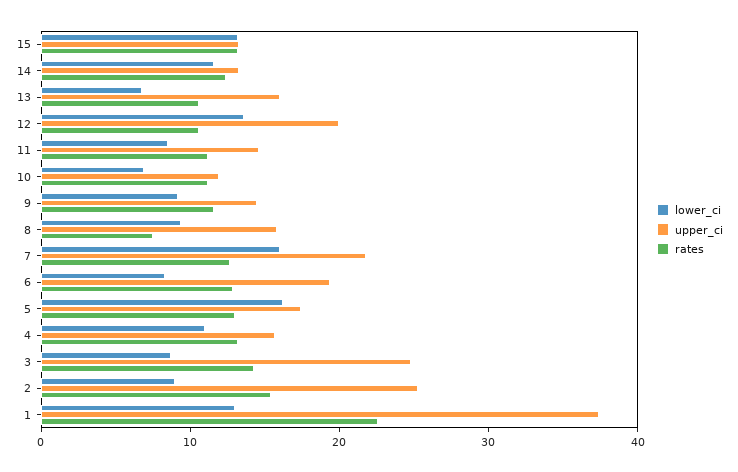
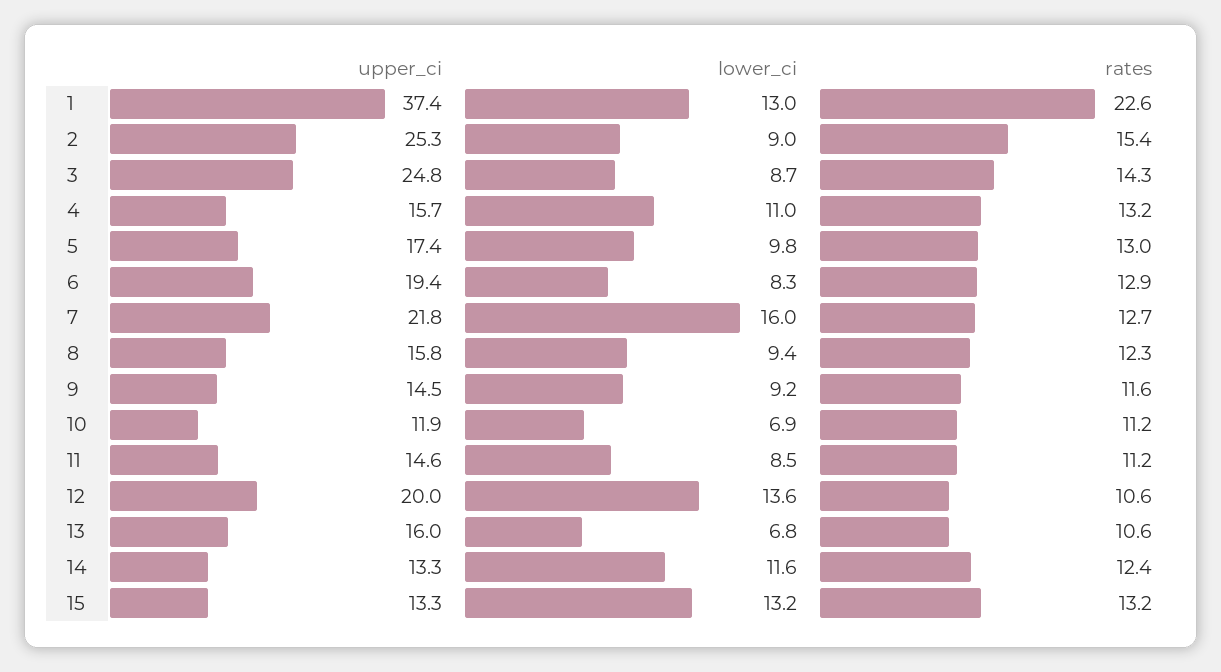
rates, 8: 8 -> 12.3
lower_ci, 5: 16 -> 9.8

